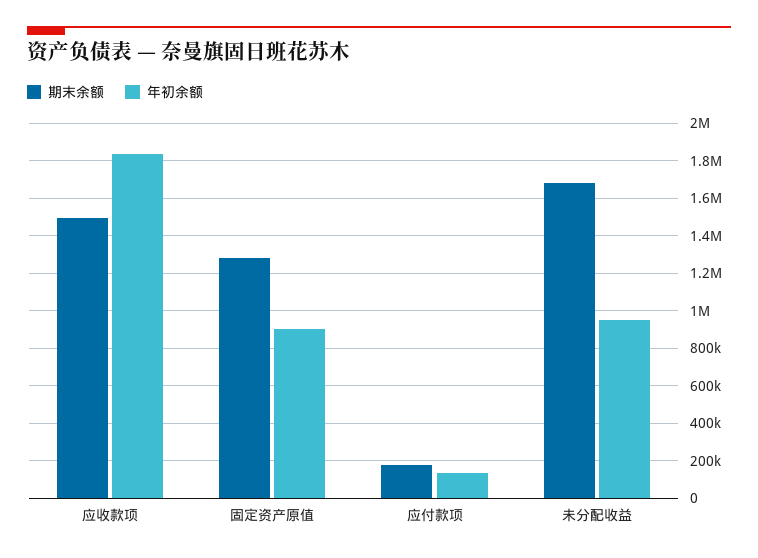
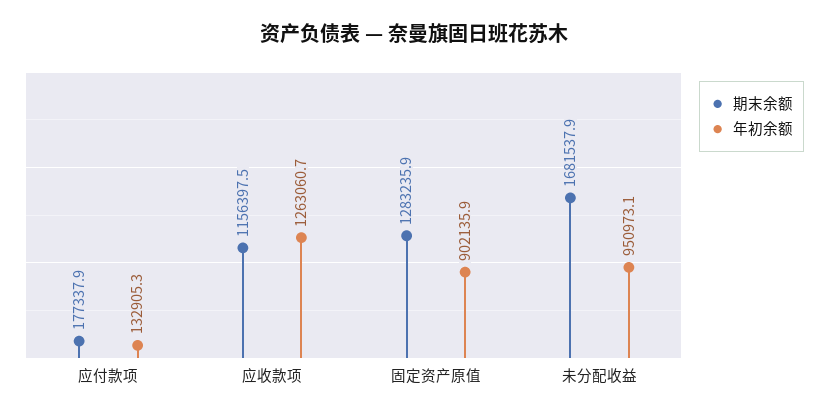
期末余额, 应收款项: 1500000 -> 1156397.5
年初余额, 应收款项: 1850000 -> 1263060.7

